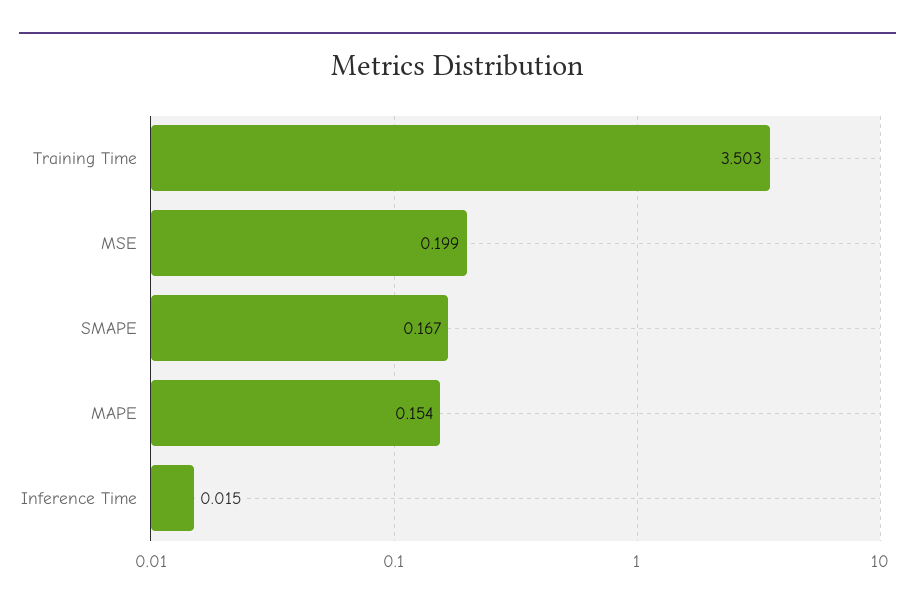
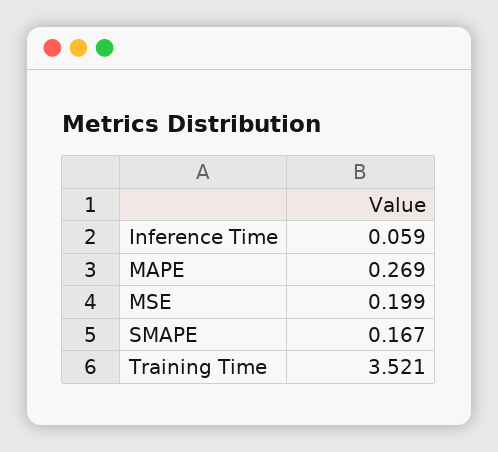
Training Time: 3.503 -> 3.521
MAPE: 0.154 -> 0.269
Inference Time: 0.015 -> 0.059

